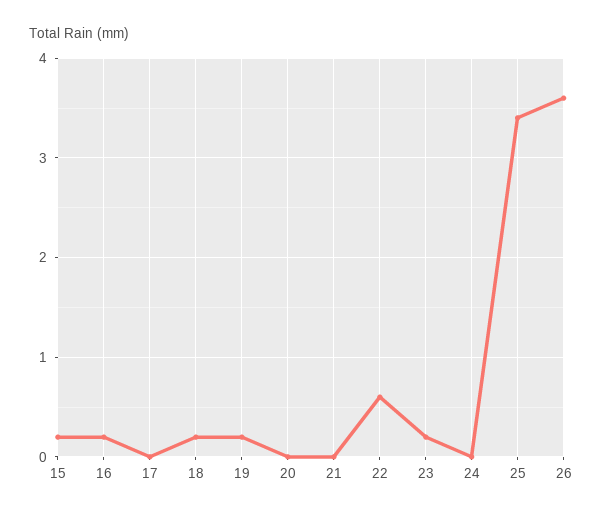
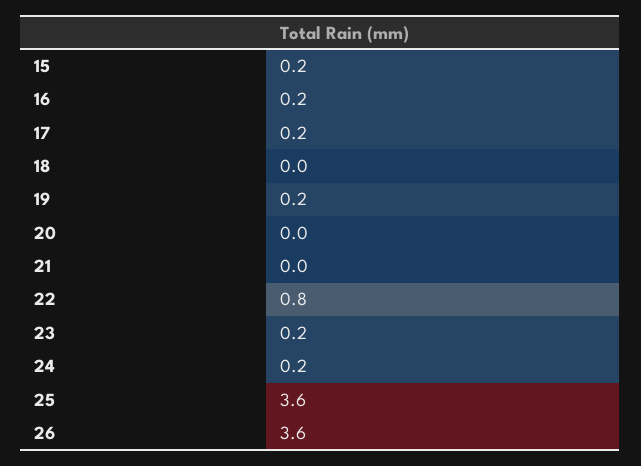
17: 0 -> 0.2
18: 0.2 -> 0
22: 0.6 -> 0.8
24: 0 -> 0.2
25: 3.4 -> 3.6

